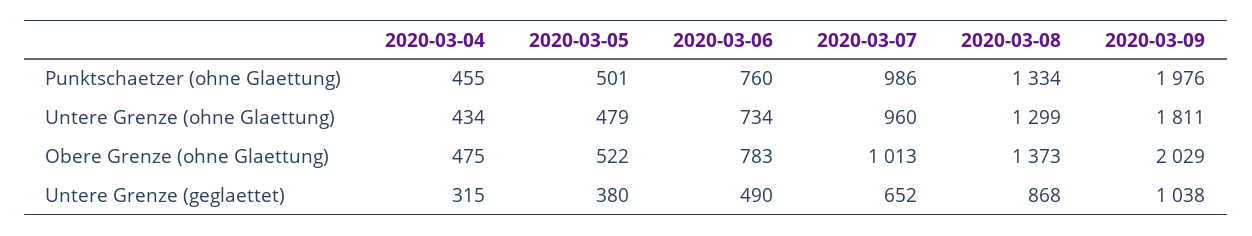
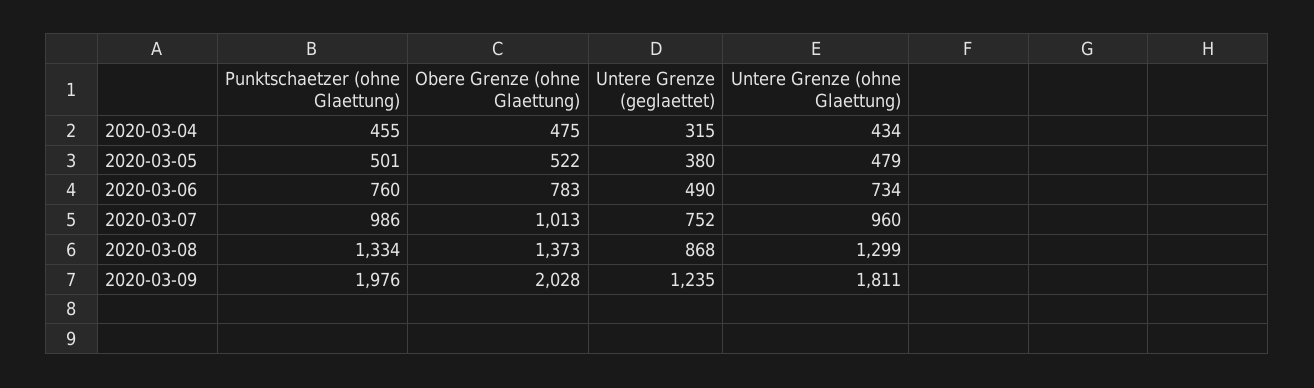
2020-03-09, Obere Grenze (ohne Glaettung): 2029 -> 2028
2020-03-07, Untere Grenze (geglaettet): 652 -> 752
2020-03-09, Untere Grenze (geglaettet): 1038 -> 1235

